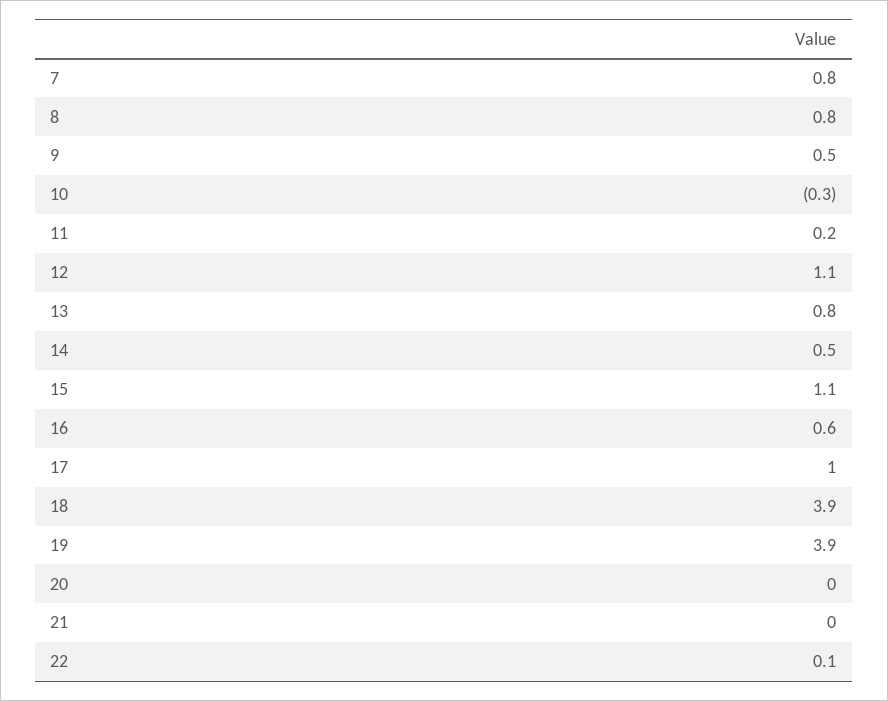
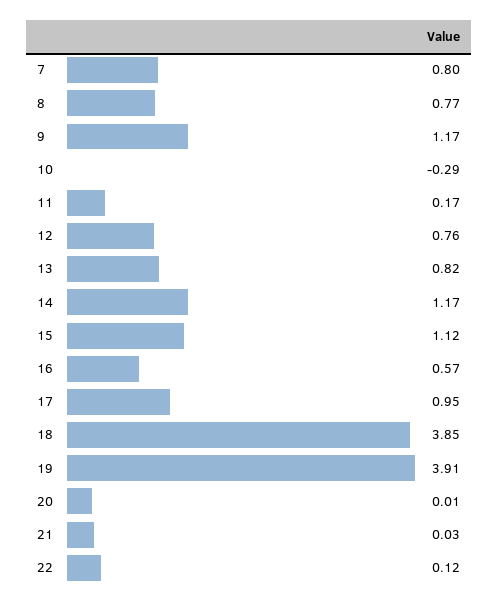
9: 0.5 -> 1.17
12: 1.1 -> 0.76
14: 0.5 -> 1.17

